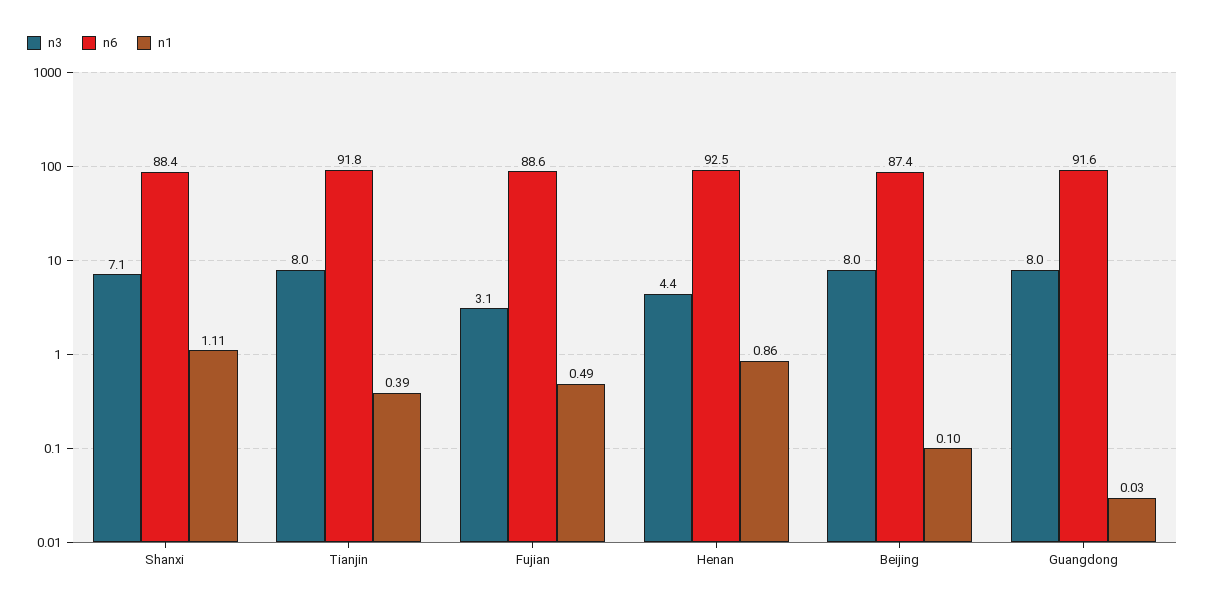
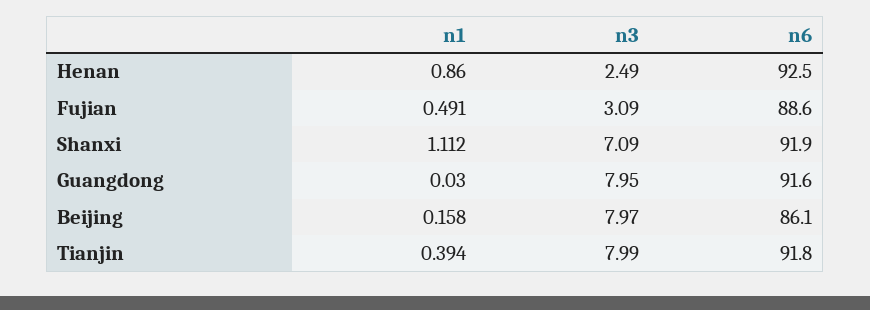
n6, Shanxi: 88.4 -> 91.9
n3, Henan: 4.4 -> 2.49
n6, Beijing: 87.4 -> 86.1
n1, Beijing: 0.1 -> 0.158

